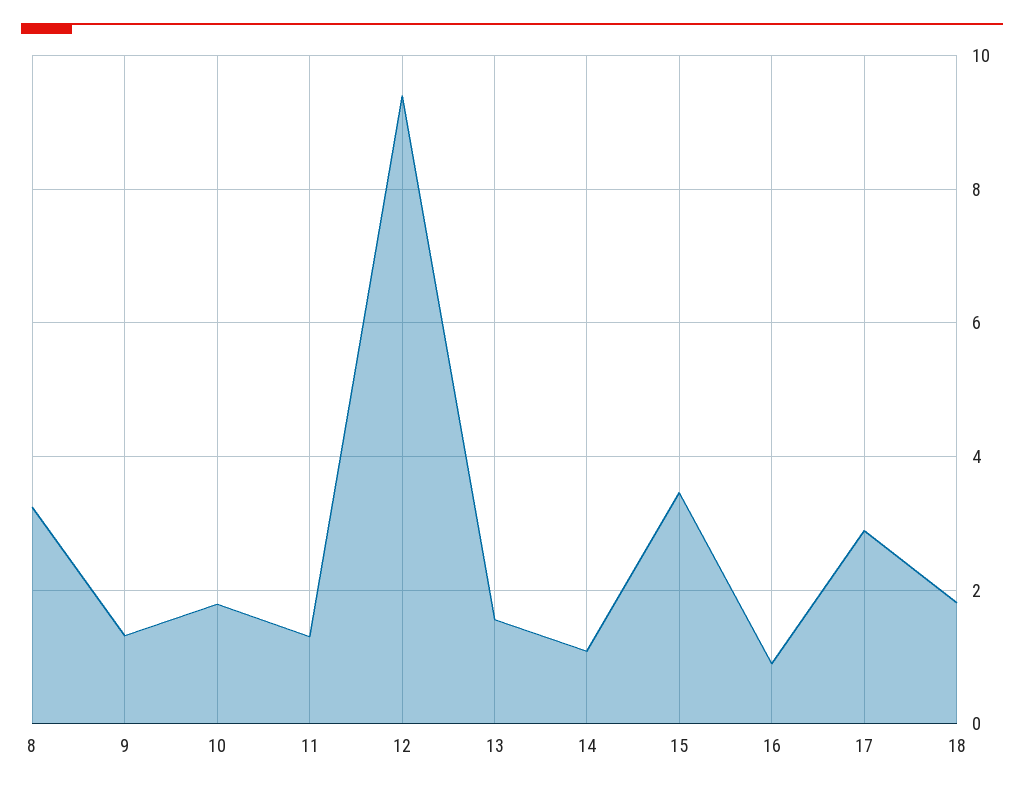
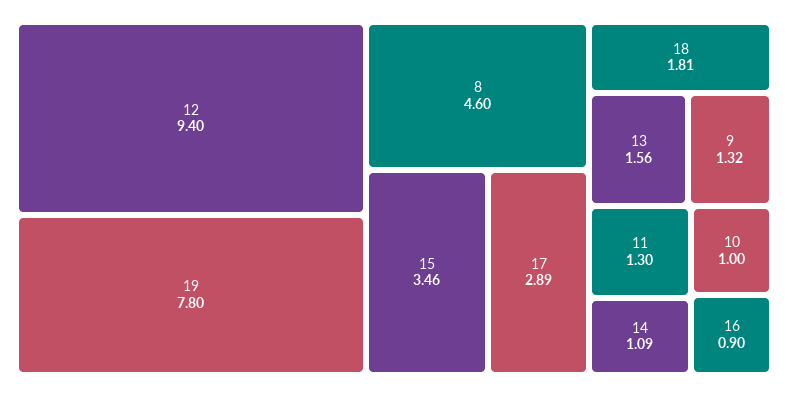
8: 3.2 -> 4.6
10: 1.8 -> 1
19: none -> 7.8

